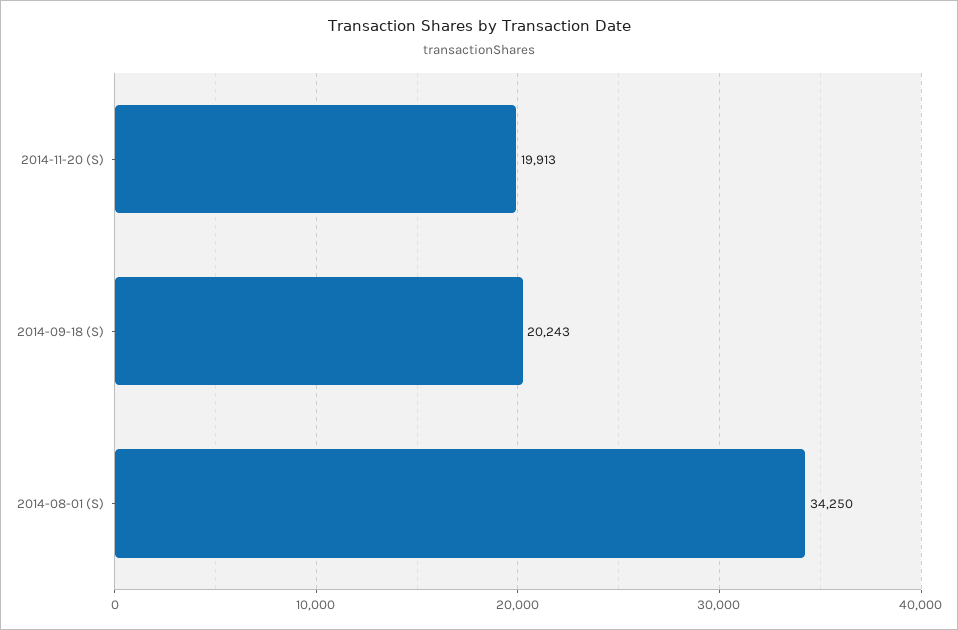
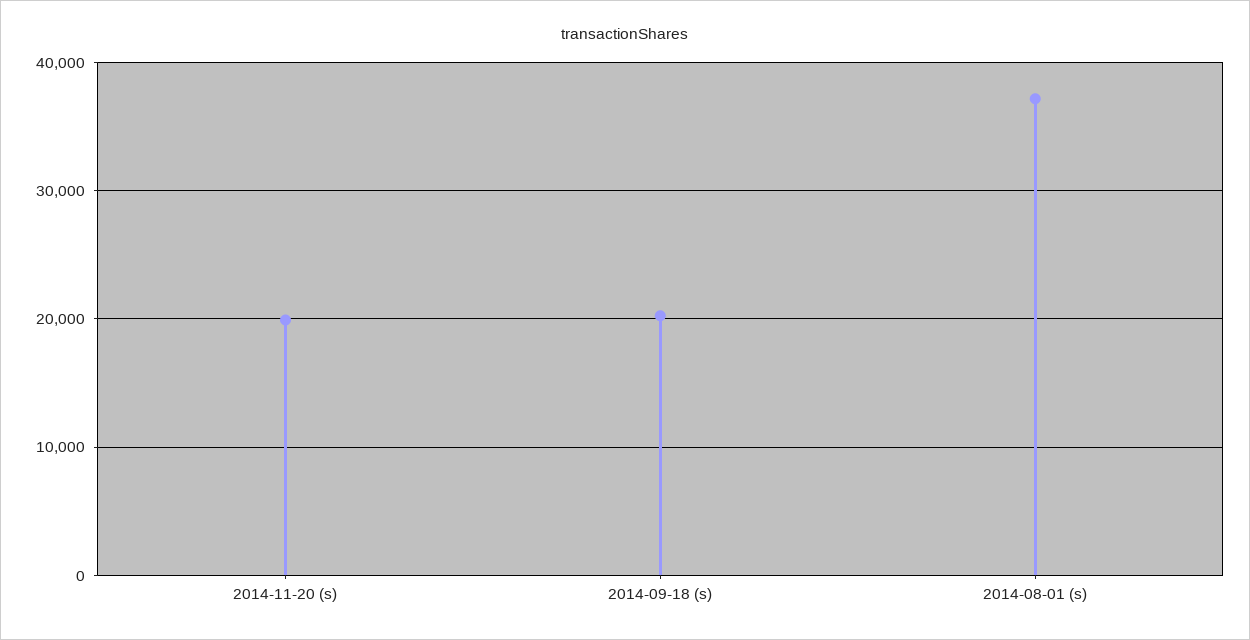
2014-08-01 (S): 34250 -> 37000

